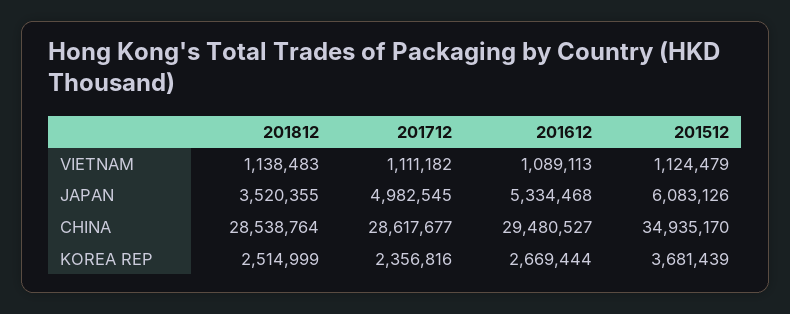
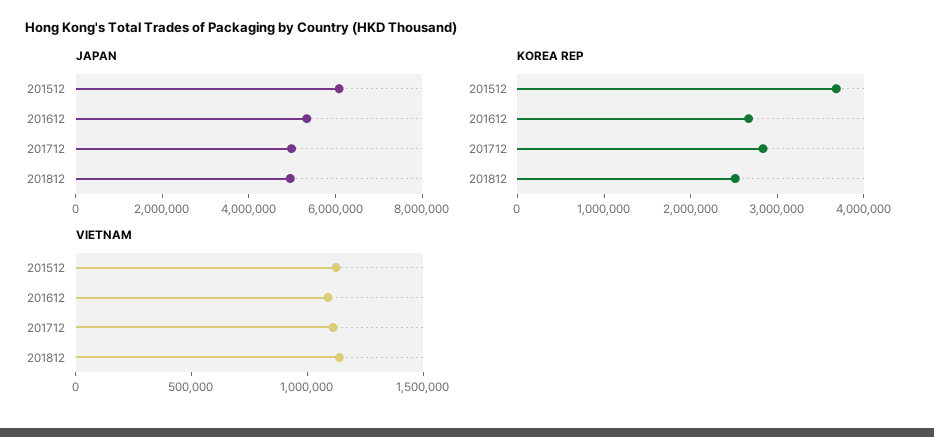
JAPAN, 201812: 3520355 -> 5000000
CHINA, 201812: 28538764 -> none
CHINA, 201712: 28617677 -> none
CHINA, 201612: 29480527 -> none
CHINA, 201512: 34935170 -> none
KOREA REP, 201712: 2356816 -> 2800000

